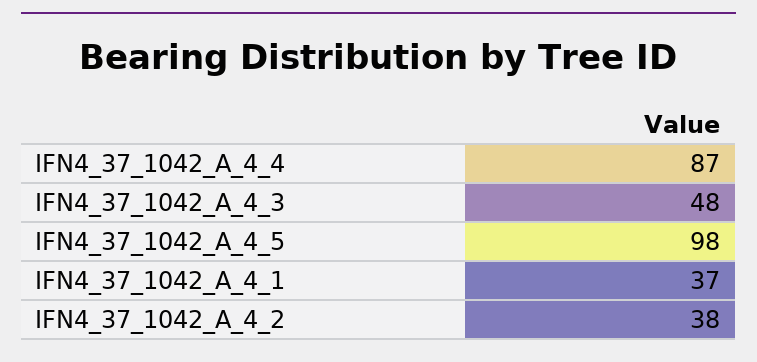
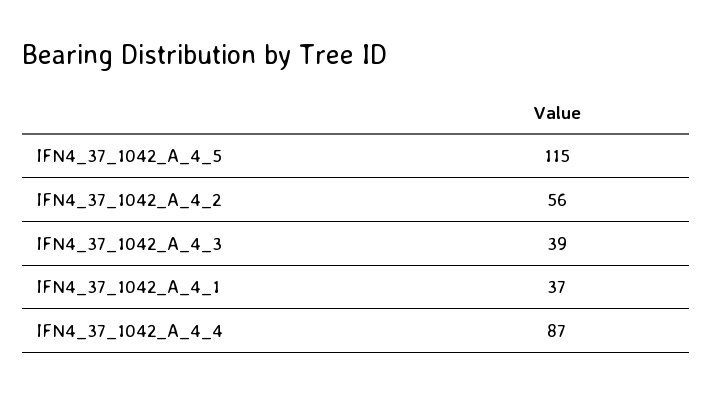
IFN4_37_1042_A_4_3: 48 -> 39
IFN4_37_1042_A_4_5: 98 -> 115
IFN4_37_1042_A_4_2: 38 -> 56

